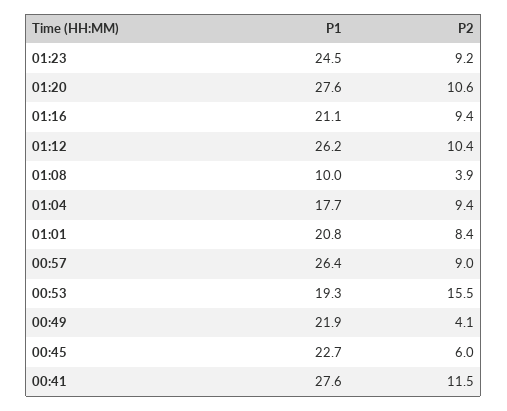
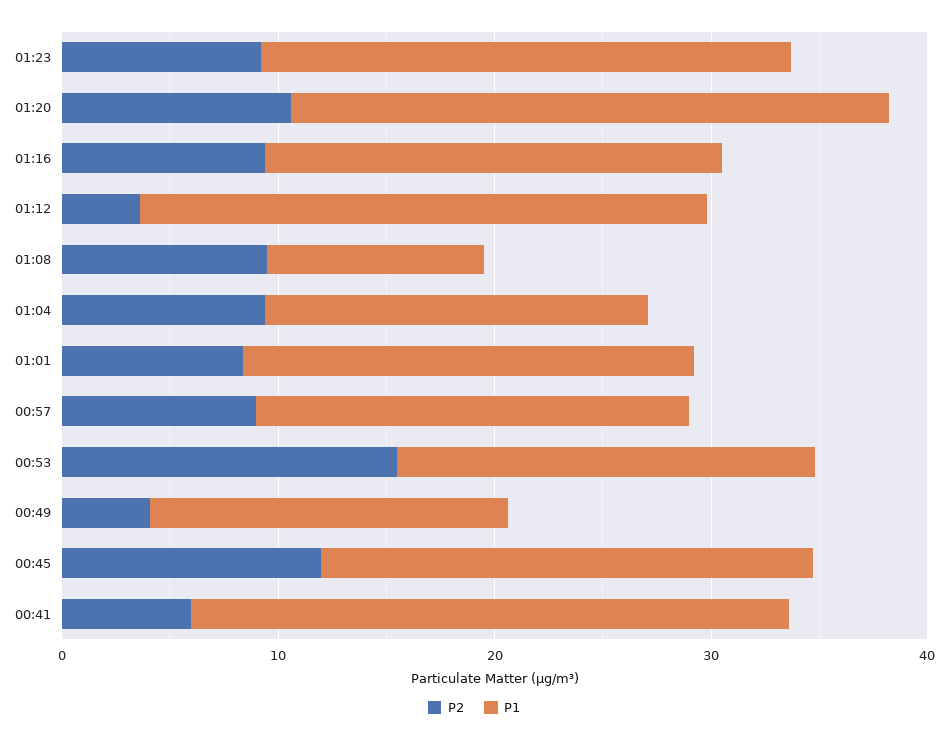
P2, 01:12: 10.4 -> 4
P2, 01:08: 3.9 -> 10
P1, 00:57: 26.4 -> 20
P1, 00:49: 21.9 -> 16
P2, 00:45: 6 -> 12
P2, 00:41: 11.5 -> 6

